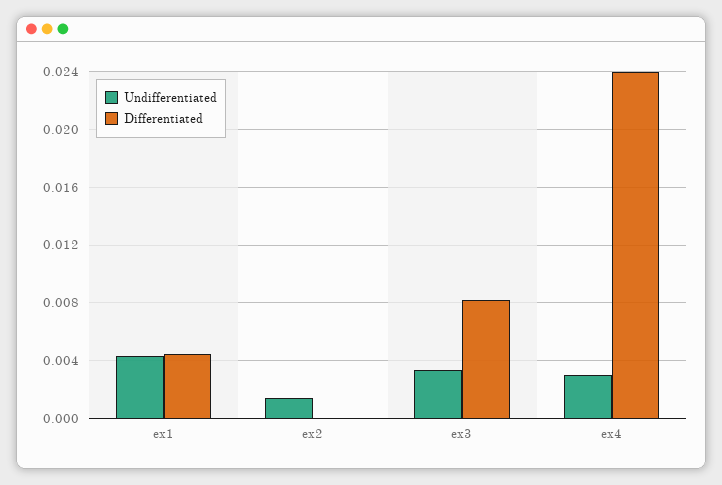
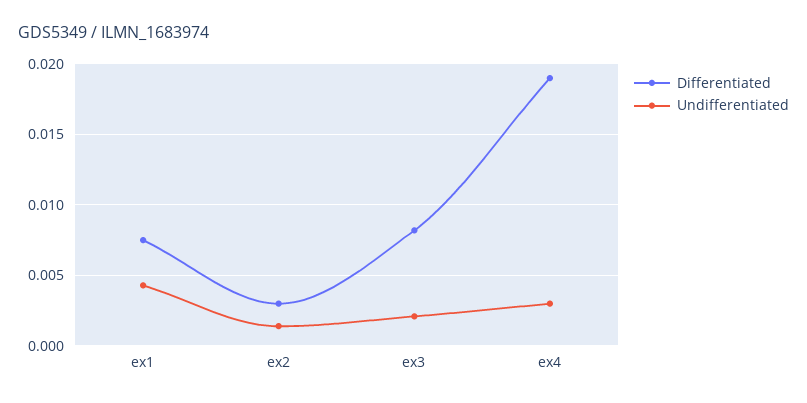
Differentiated, ex1: 0.0045 -> 0.0075
Differentiated, ex2: 0 -> 0.003
Undifferentiated, ex3: 0.0035 -> 0.002
Differentiated, ex4: 0.024 -> 0.019

